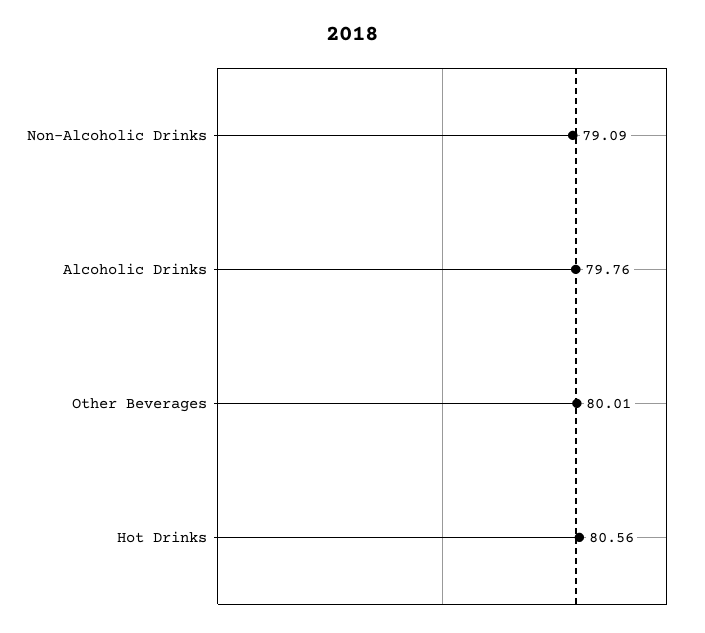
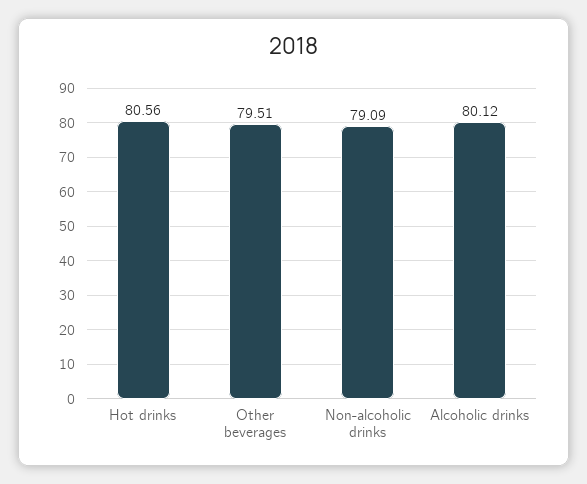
Alcoholic Drinks: 79.76 -> 80.12
Other Beverages: 80.01 -> 79.51

